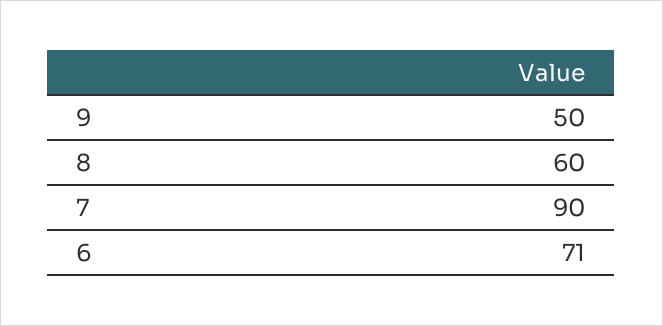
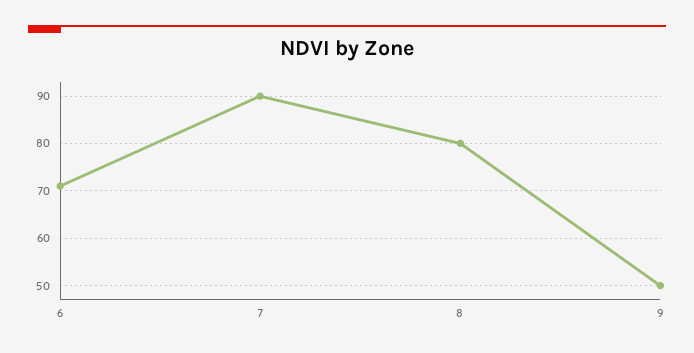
8: 60 -> 80

